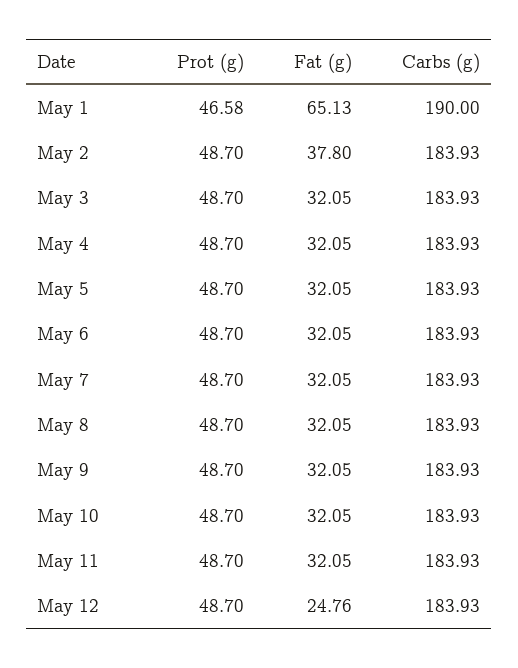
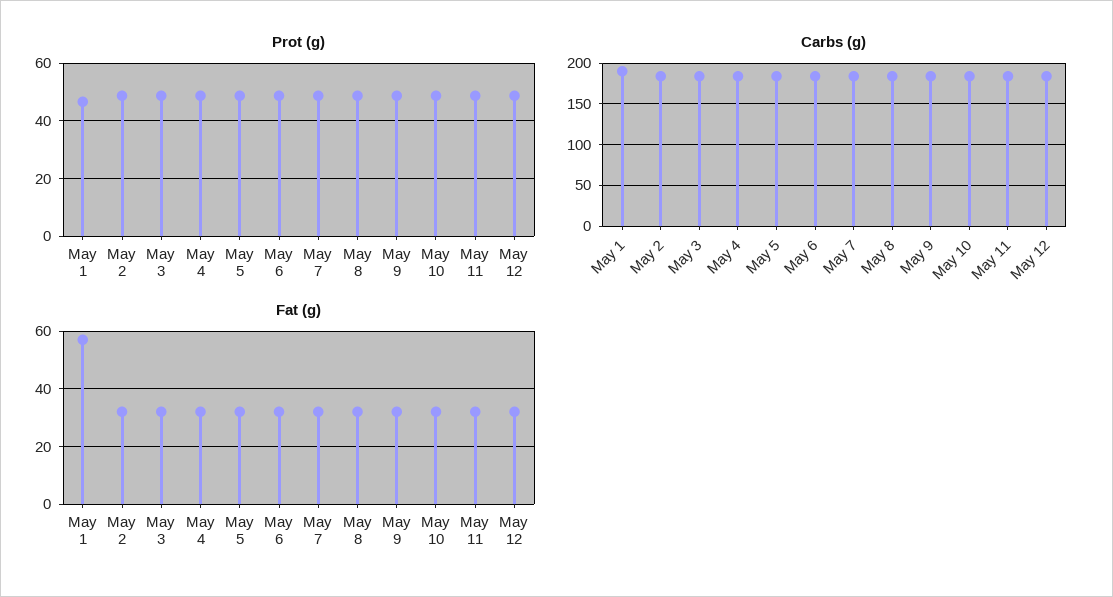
Fat (g), May 1: 65.13 -> 57.5
Fat (g), May 2: 37.8 -> 32.5
Fat (g), May 12: 24.76 -> 32.5

